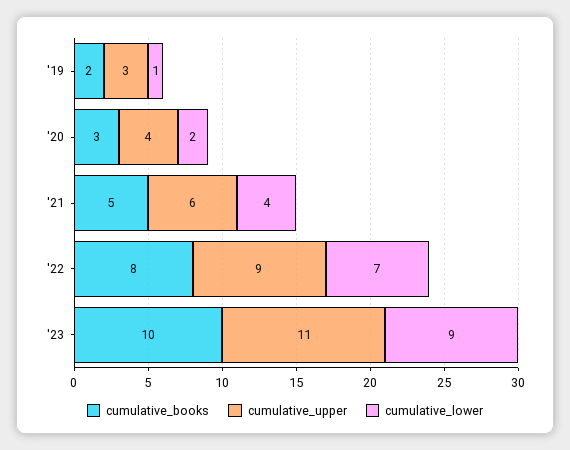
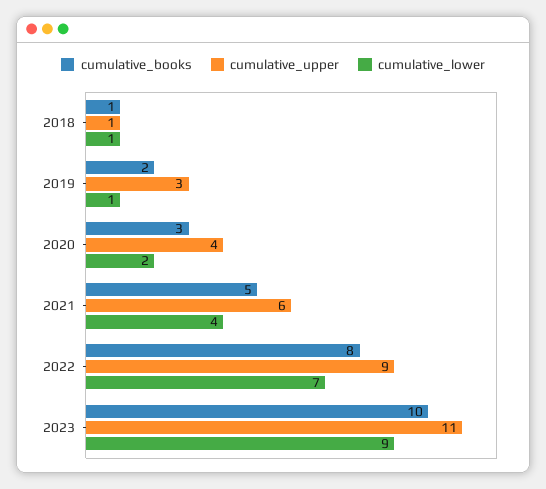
cumulative_books, 2018: none -> 1
cumulative_upper, 2018: none -> 1
cumulative_lower, 2018: none -> 1

